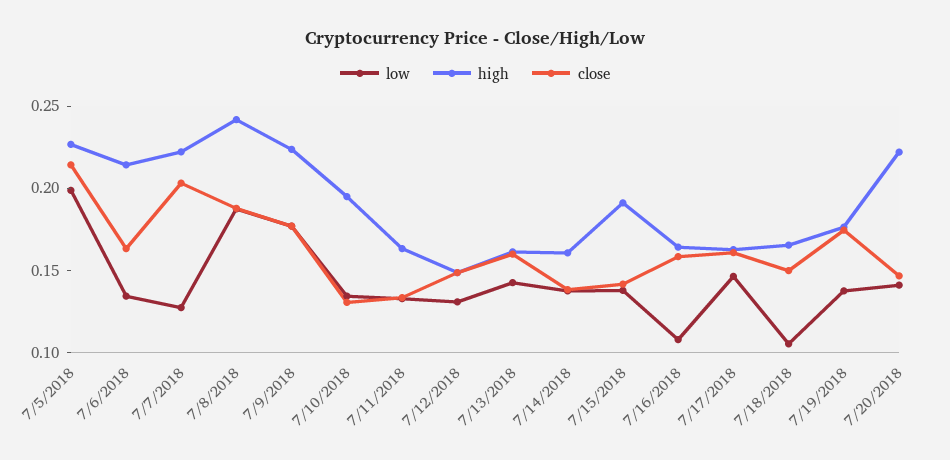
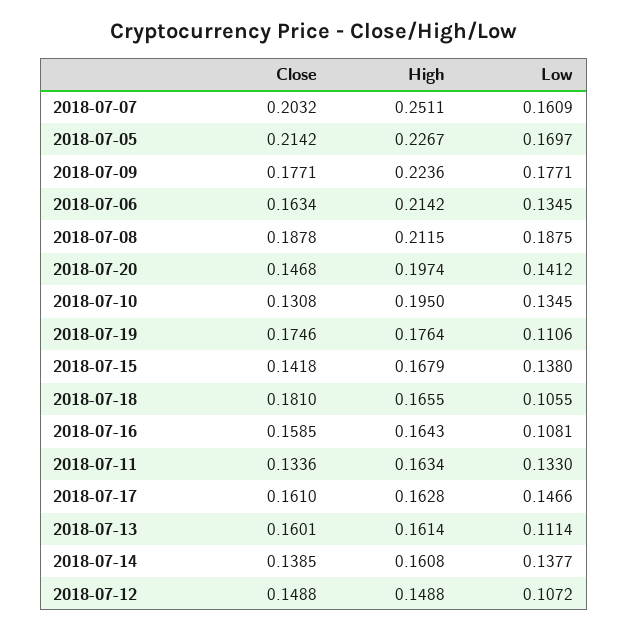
low, 7/5/2018: 0.2 -> 0.1697
low, 7/7/2018: 0.13 -> 0.1609
high, 7/7/2018: 0.22 -> 0.2511
high, 7/8/2018: 0.24 -> 0.2115
low, 7/12/2018: 0.13 -> 0.1072
low, 7/13/2018: 0.14 -> 0.1114
high, 7/15/2018: 0.19 -> 0.1679
close, 7/18/2018: 0.15 -> 0.181
low, 7/19/2018: 0.14 -> 0.1106
high, 7/20/2018: 0.22 -> 0.1974

